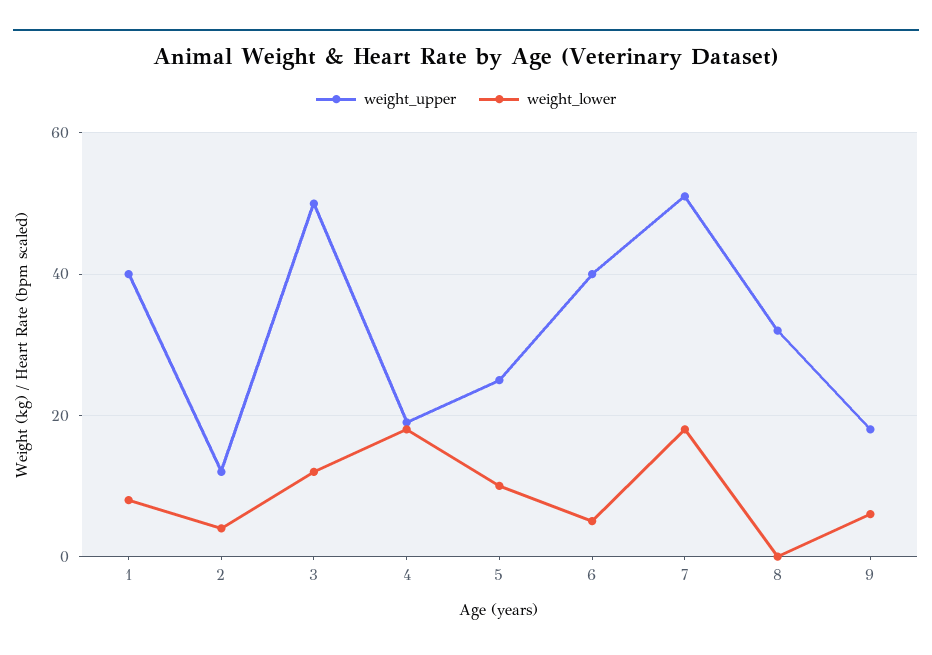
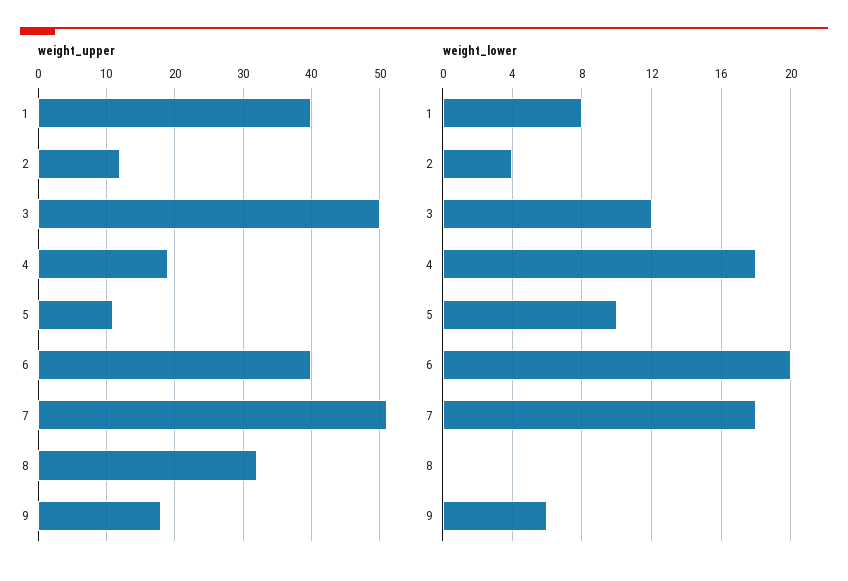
weight_upper, 5: 25 -> 11
weight_lower, 6: 5 -> 20

